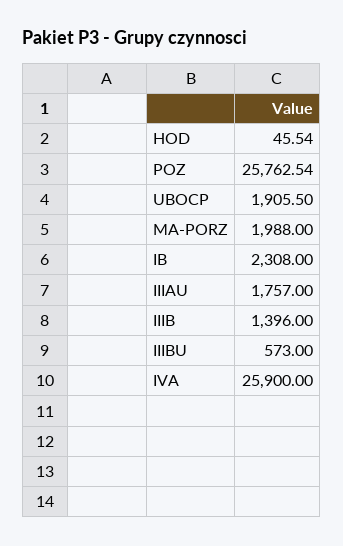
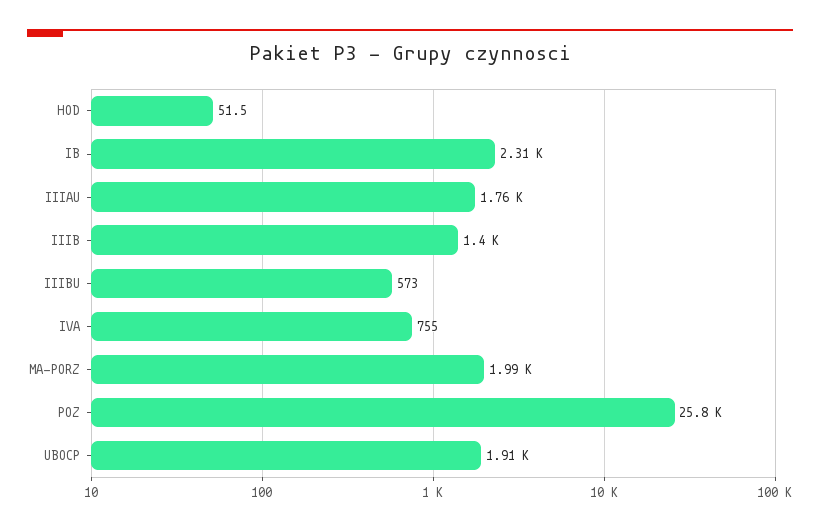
HOD: 45.54 -> 51.5
IVA: 25900 -> 755

